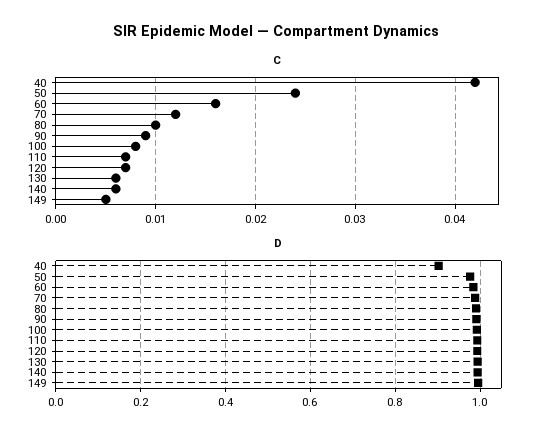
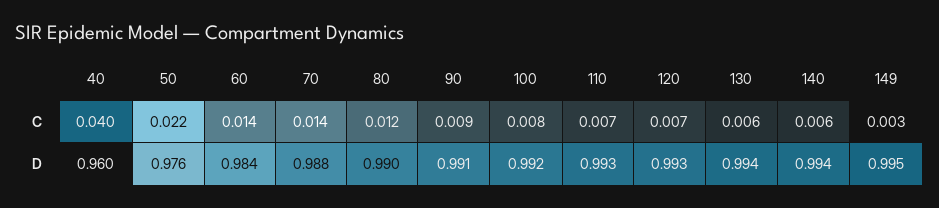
C, 40: 0.042 -> 0.04
C, 50: 0.024 -> 0.022
C, 60: 0.016 -> 0.014
C, 70: 0.012 -> 0.014
C, 80: 0.01 -> 0.012
C, 149: 0.005 -> 0.003
D, 40: 0.9 -> 0.96

